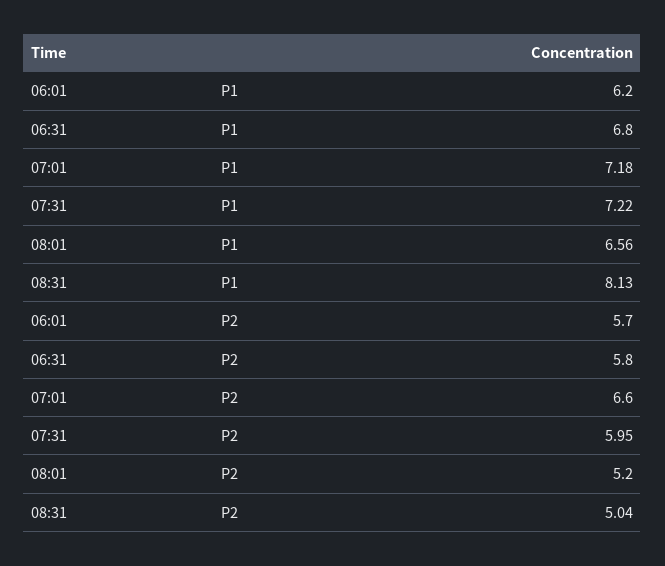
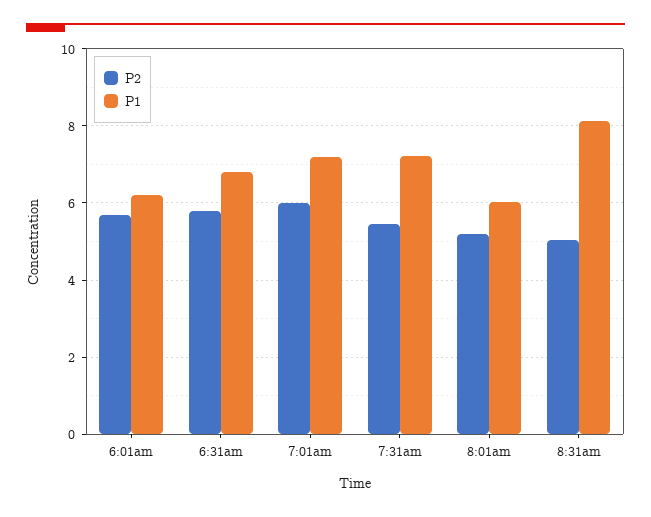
P1, 08:01: 6.56 -> 6
P2, 07:01: 6.6 -> 6
P2, 07:31: 5.95 -> 5.4

